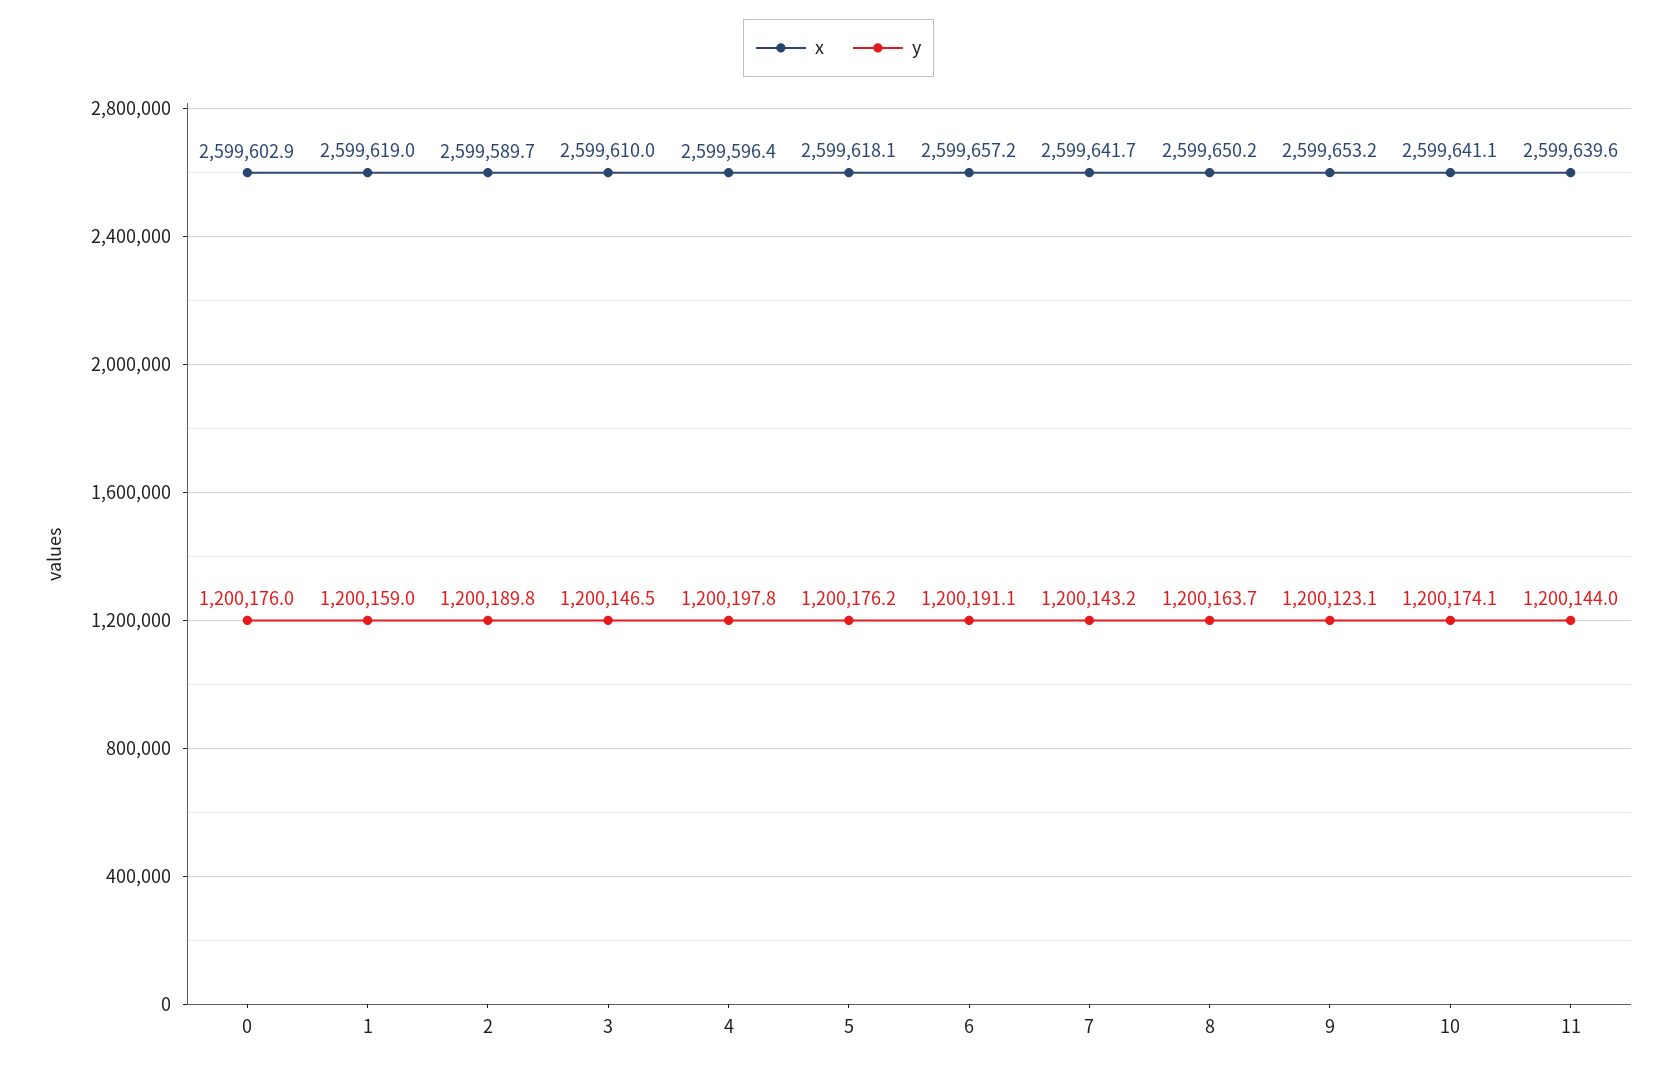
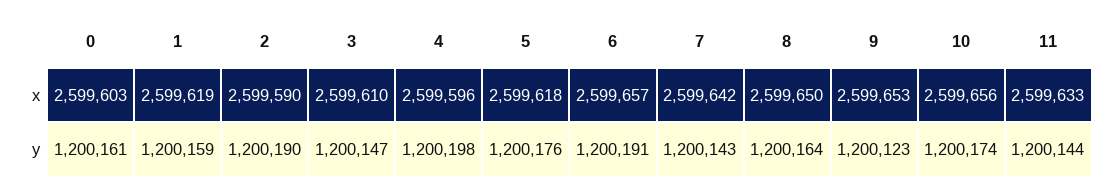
y, 0: 1200176 -> 1200161
x, 10: 2599641.1 -> 2599656
x, 11: 2599639.6 -> 2599633

